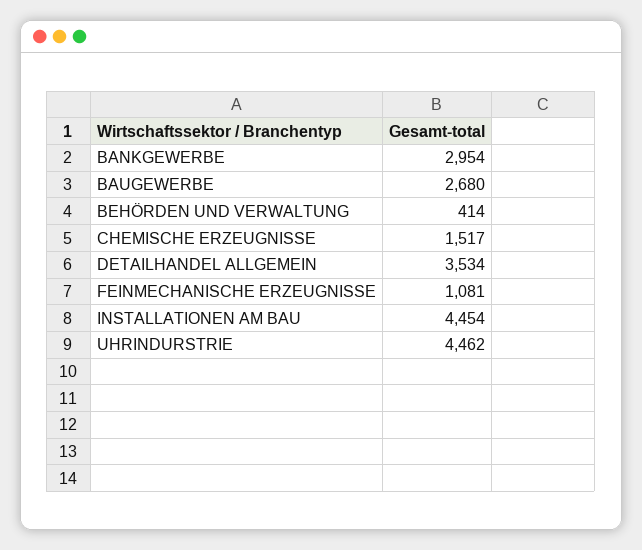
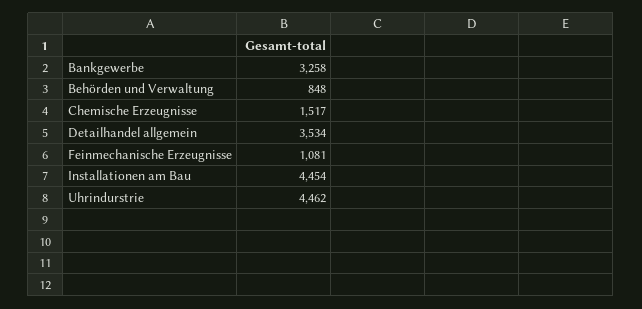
BANKGEWERBE: 2954 -> 3258
BAUGEWERBE: 2680 -> none
BEHÖRDEN UND VERWALTUNG: 414 -> 848

